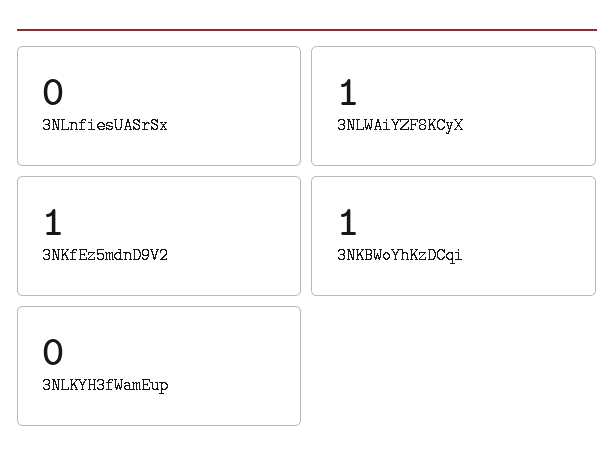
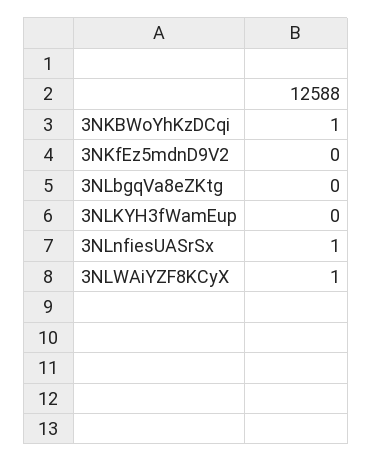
3NLnfiesUASrSx: 0 -> 1
3NKfEz5mdnD9V2: 1 -> 0
3NLbgqVa8eZKtg: none -> 0

